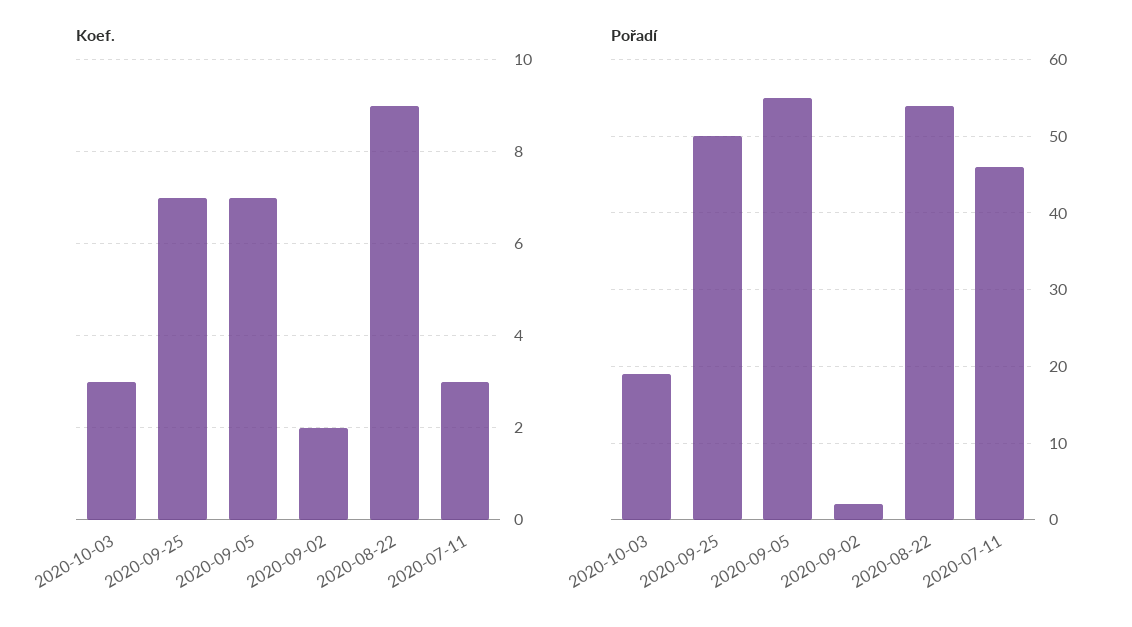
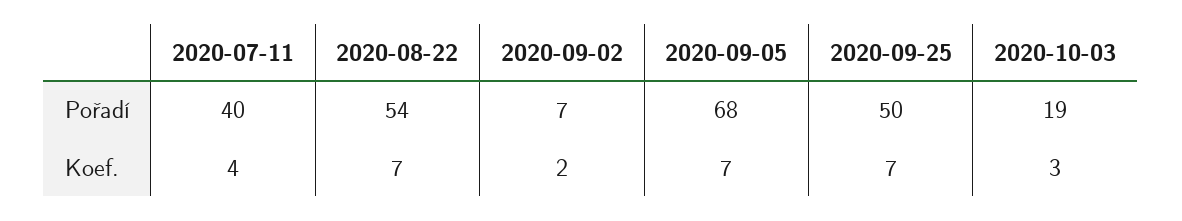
Koef., 2020-08-22: 9 -> 7
Koef., 2020-07-11: 3 -> 4
Pořadí, 2020-09-05: 55 -> 68
Pořadí, 2020-09-02: 2 -> 7
Pořadí, 2020-07-11: 46 -> 40

